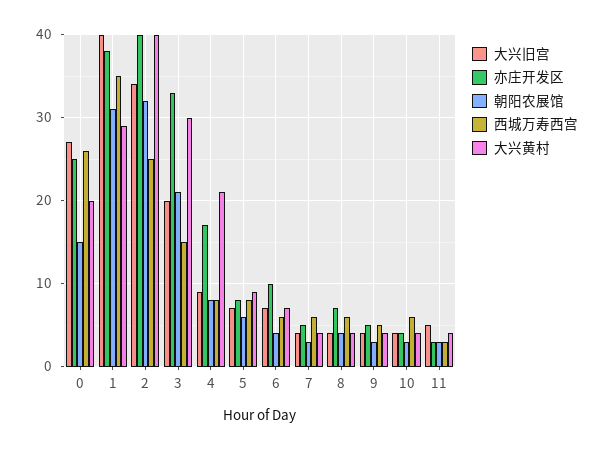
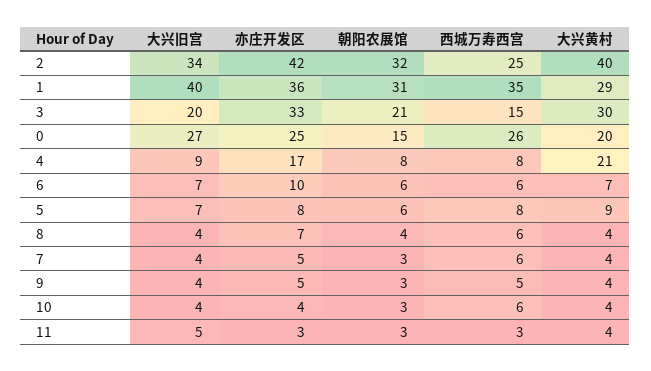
亦庄开发区, 1: 38 -> 36
亦庄开发区, 2: 40 -> 42
朝阳农展馆, 6: 4 -> 6

